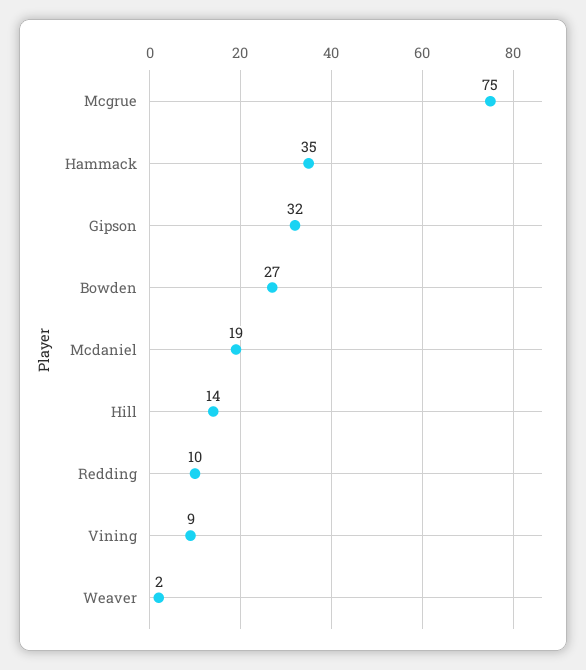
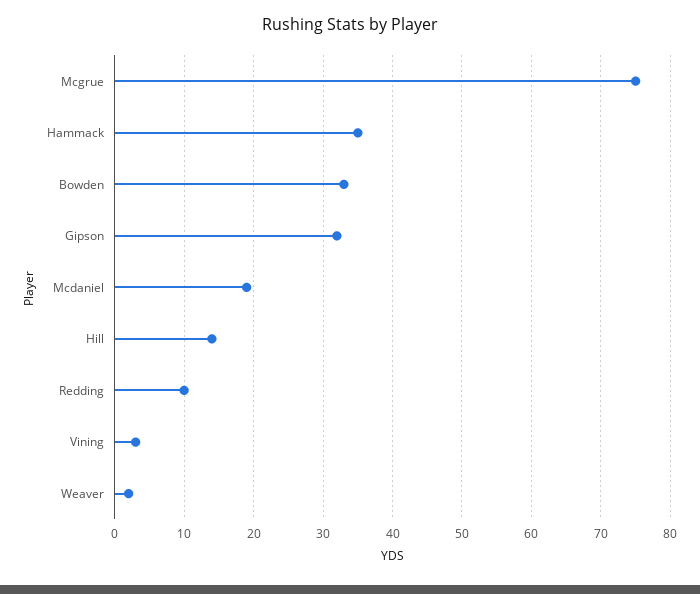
Bowden: 27 -> 33
Vining: 9 -> 3

